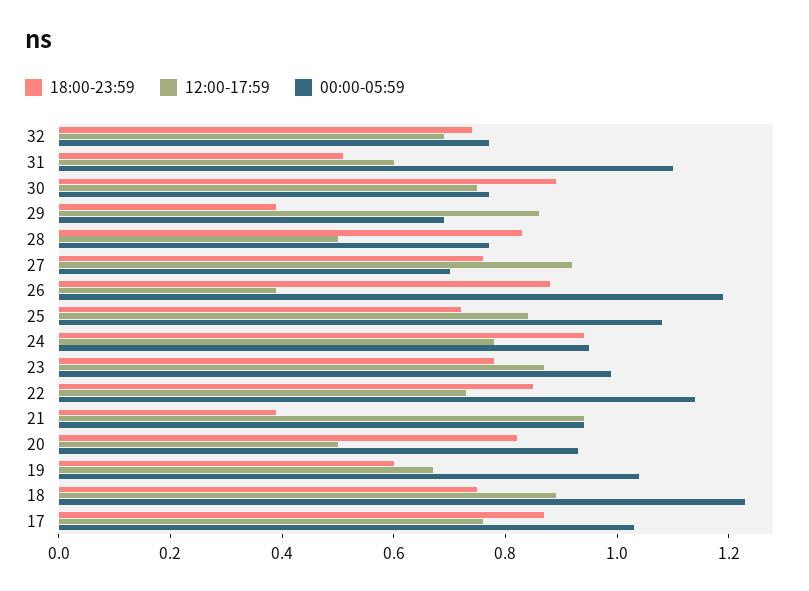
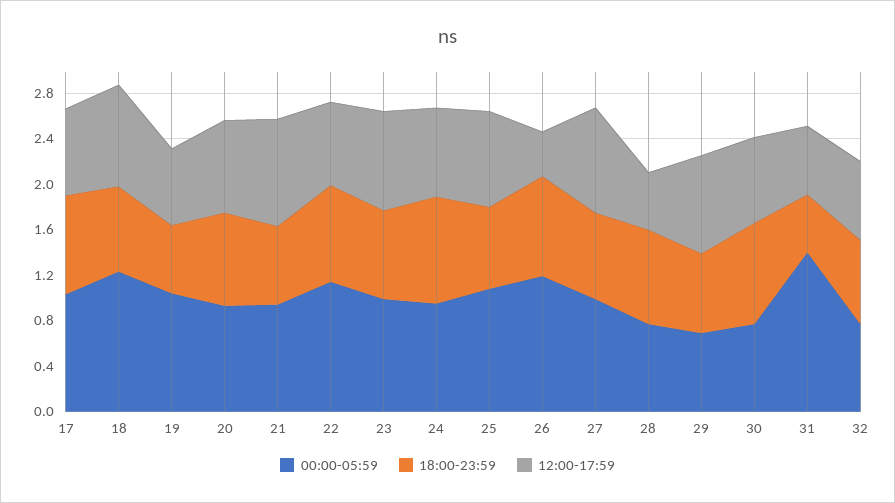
00:00-05:59, 31: 1.1 -> 1.4
18:00-23:59, 29: 0.4 -> 0.7
00:00-05:59, 27: 0.7 -> 1
18:00-23:59, 21: 0.4 -> 0.7
12:00-17:59, 20: 0.5 -> 0.8

